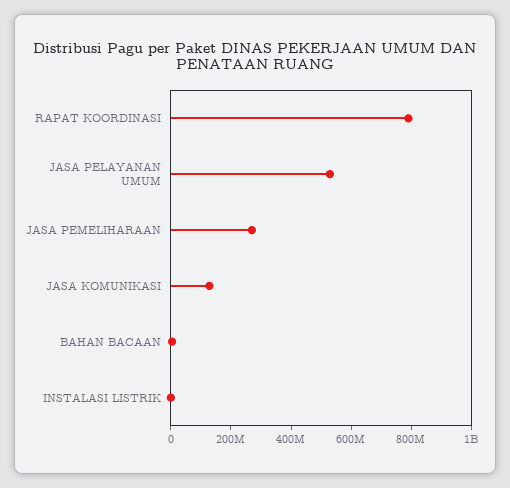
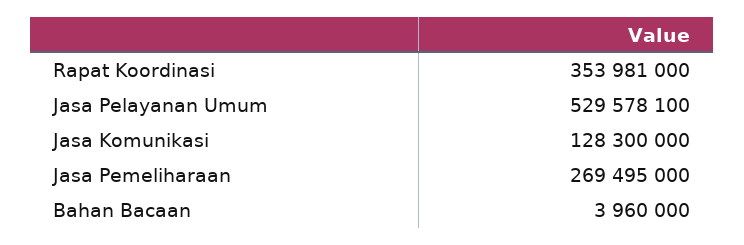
RAPAT KOORDINASI: 800000000 -> 353981000
INSTALASI LISTRIK: 0 -> none

